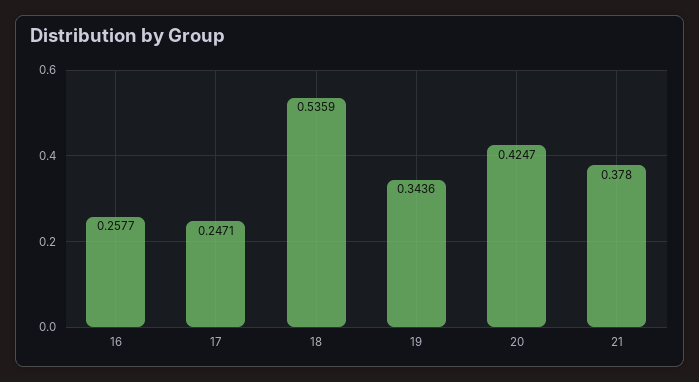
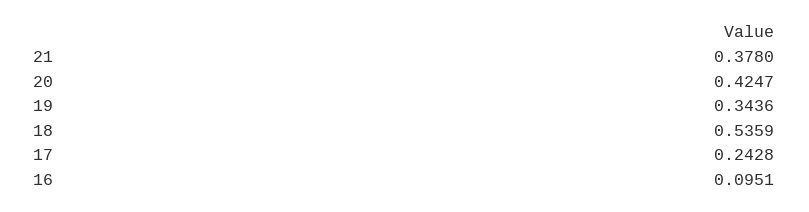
16: 0.2577 -> 0.0951
17: 0.2471 -> 0.2428

